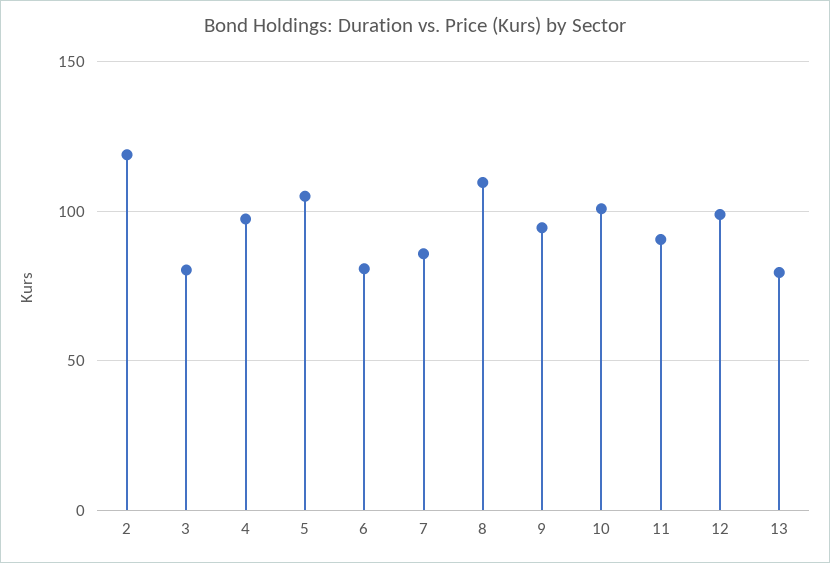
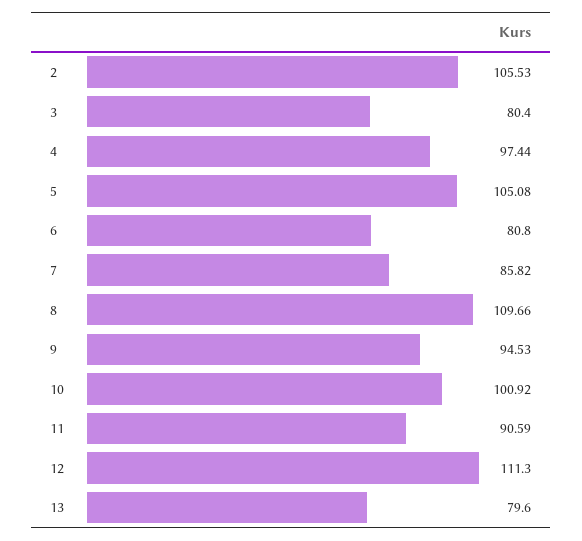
2: 120 -> 105.53
12: 100 -> 111.3

